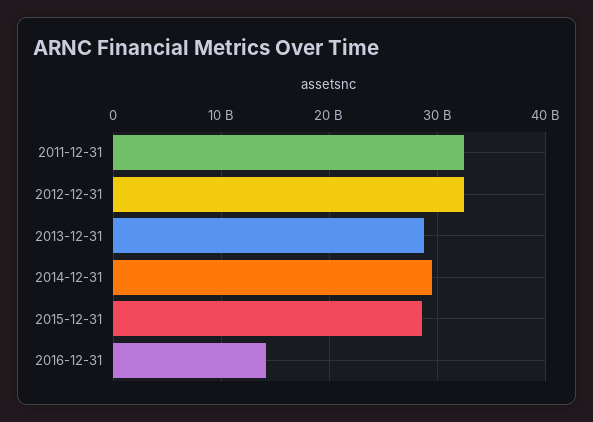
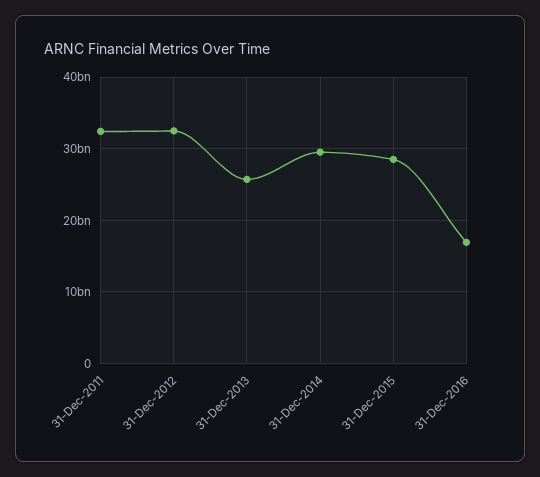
2013-12-31: 29000000000 -> 26000000000
2016-12-31: 14000000000 -> 17000000000

